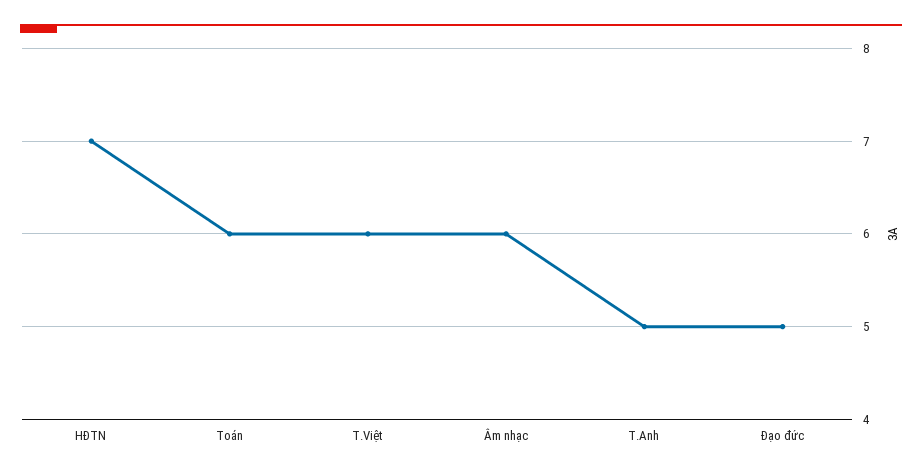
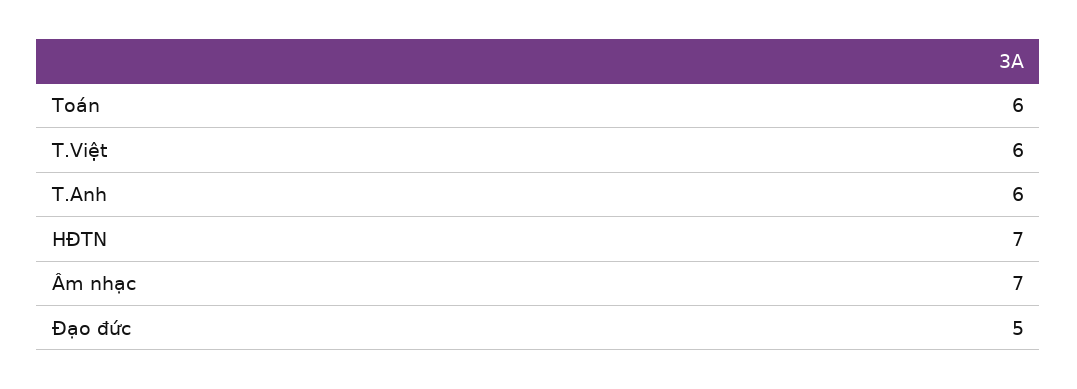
Âm nhạc: 6 -> 7
T.Anh: 5 -> 6

